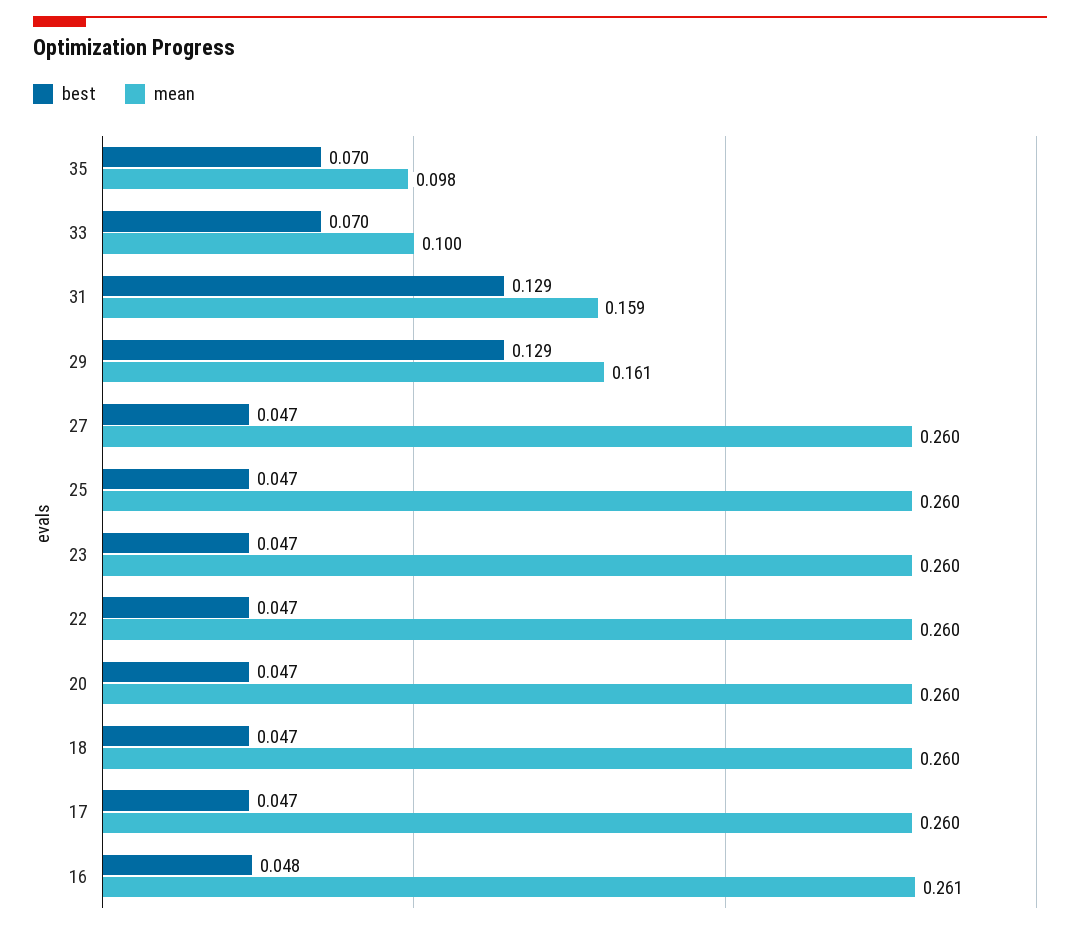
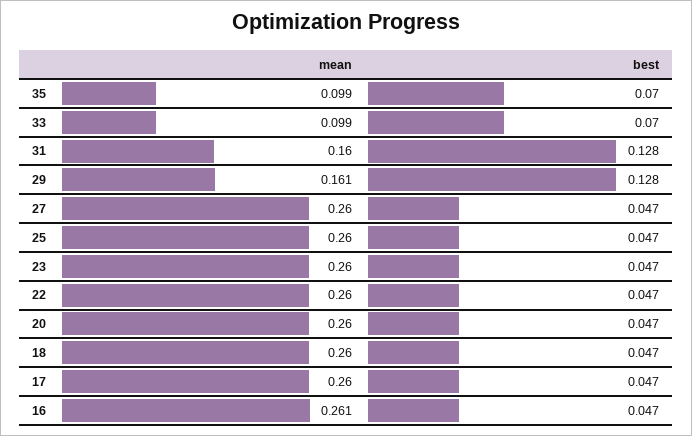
mean, 35: 0.098 -> 0.099
mean, 33: 0.1 -> 0.099
best, 31: 0.129 -> 0.128
mean, 31: 0.159 -> 0.16
best, 29: 0.129 -> 0.128
best, 16: 0.048 -> 0.047

